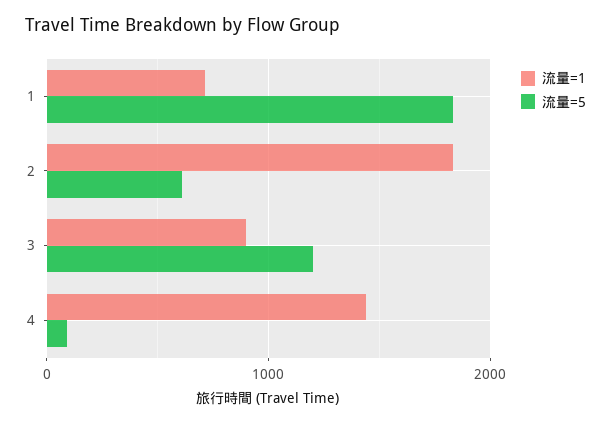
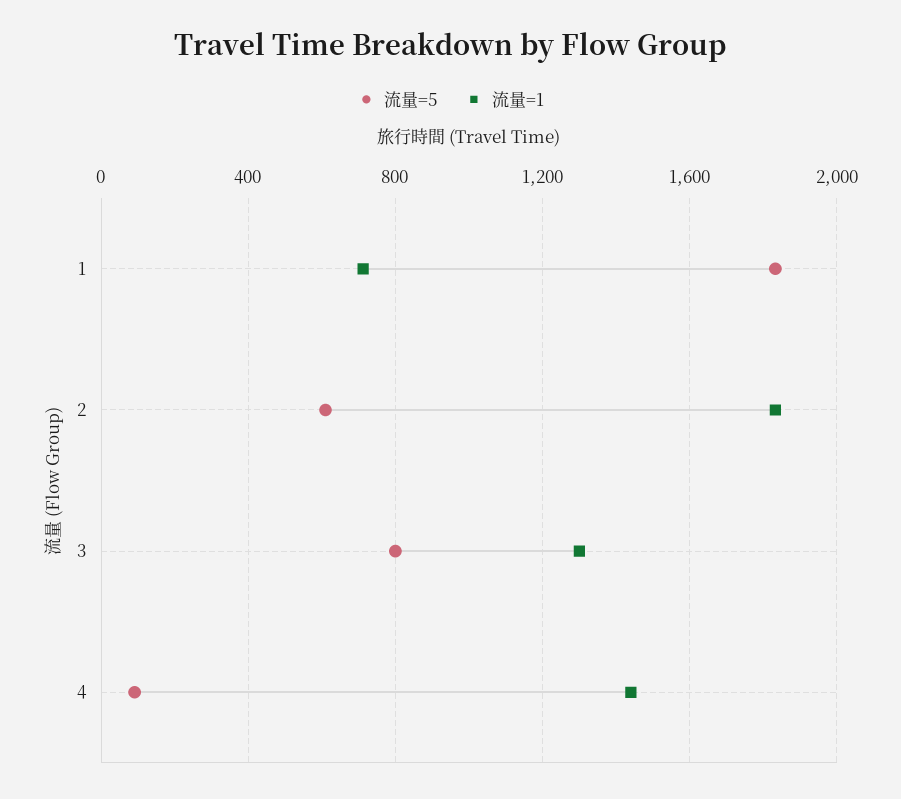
流量=1, 3: 900 -> 1300
流量=5, 3: 1200 -> 800

